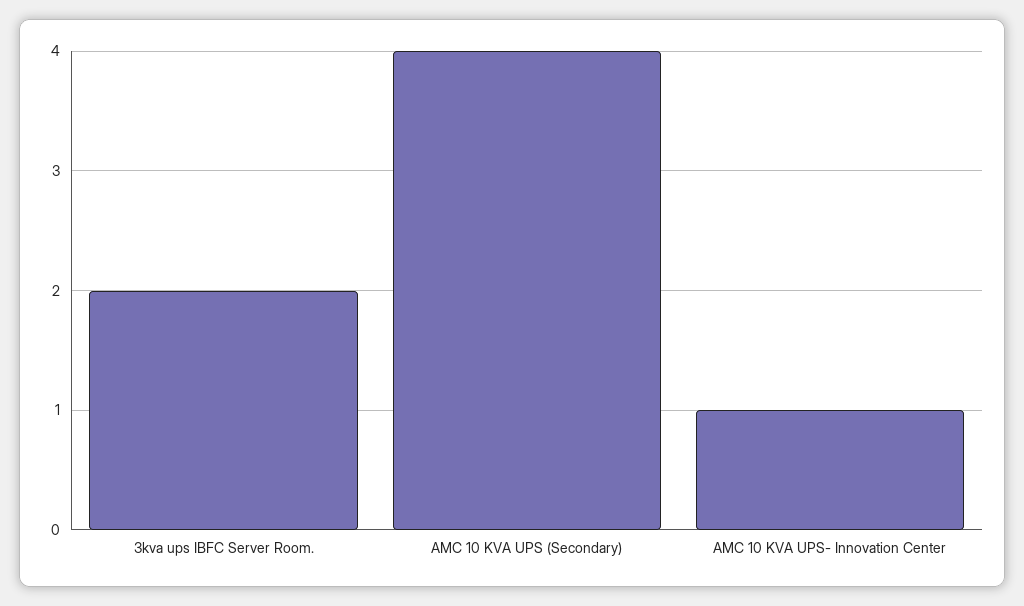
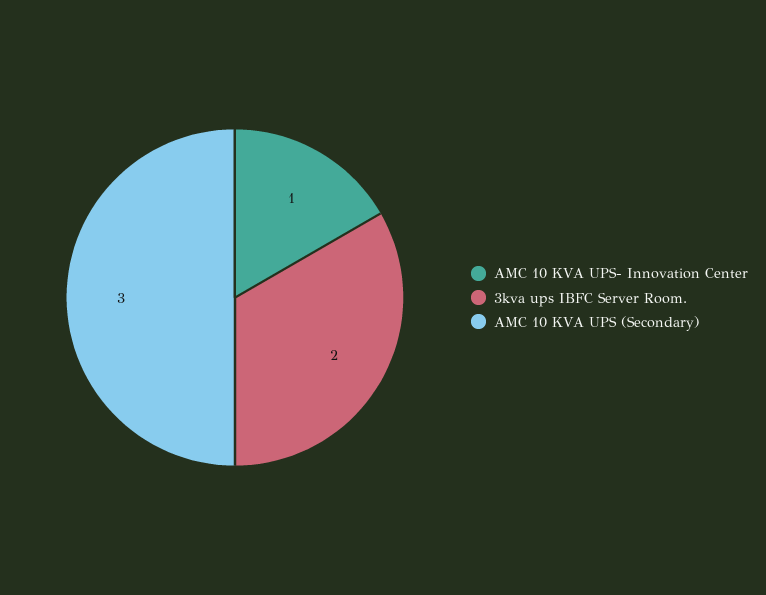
AMC 10 KVA UPS (Secondary): 4 -> 3

